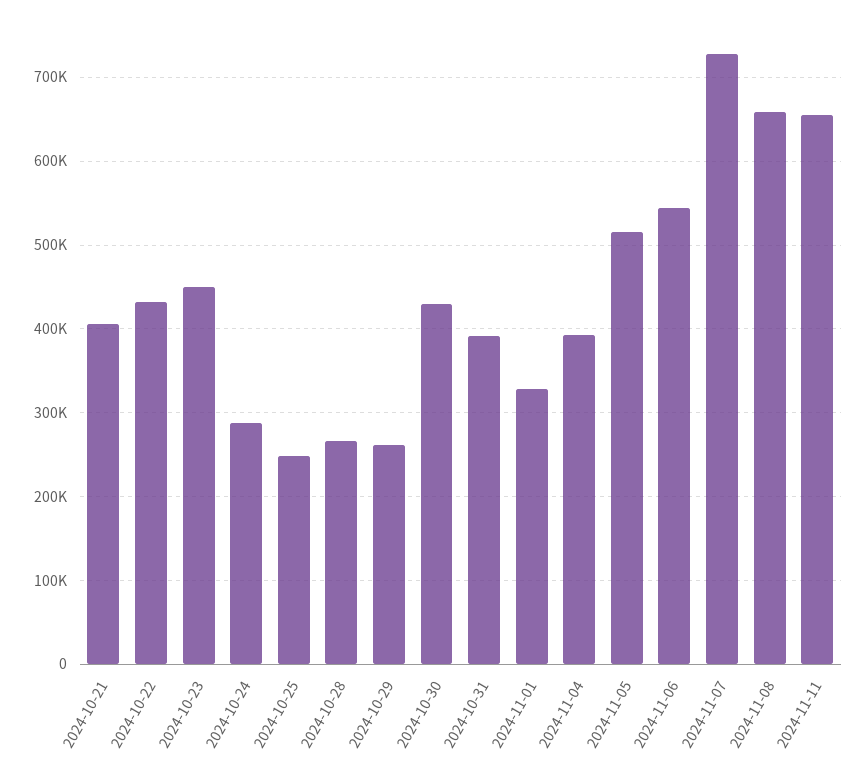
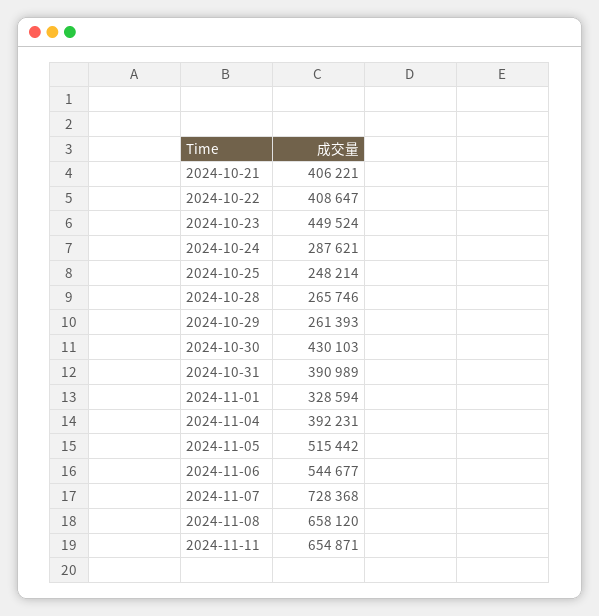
2024-10-22: 430000 -> 408647

